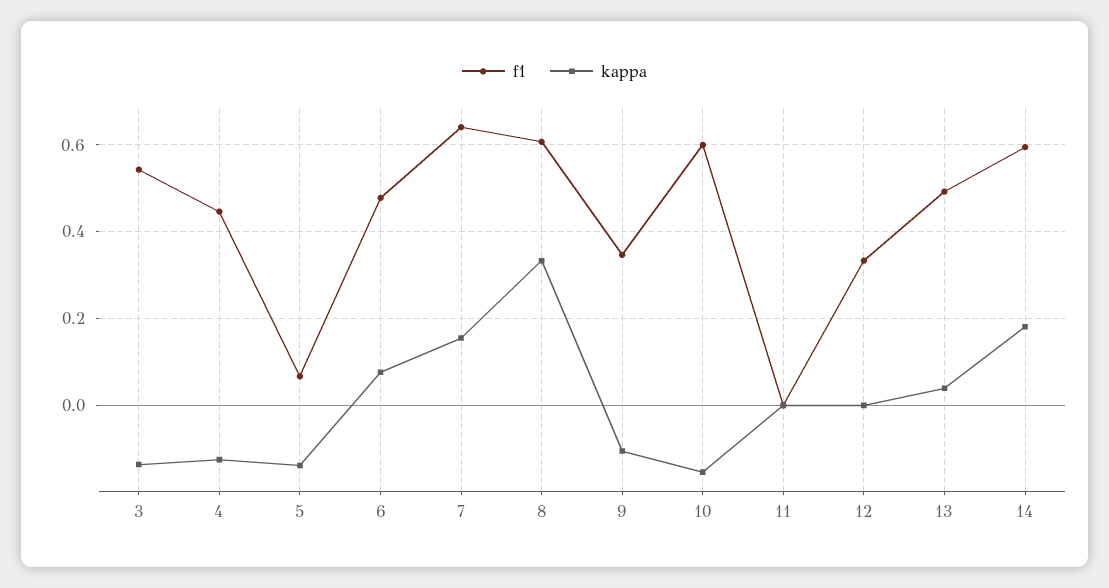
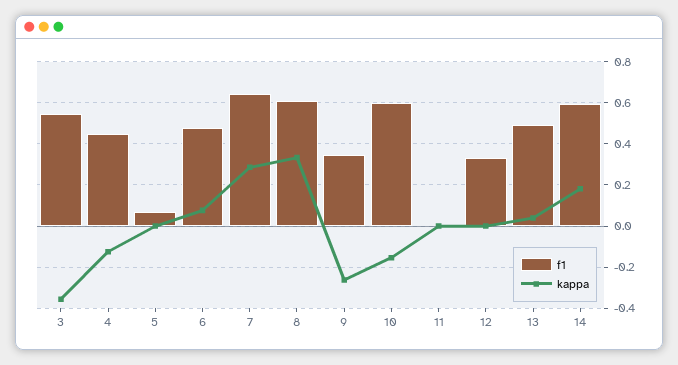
kappa, 3: -0.14 -> -0.35
kappa, 5: -0.14 -> 0
kappa, 7: 0.16 -> 0.3
kappa, 9: -0.1 -> -0.25

